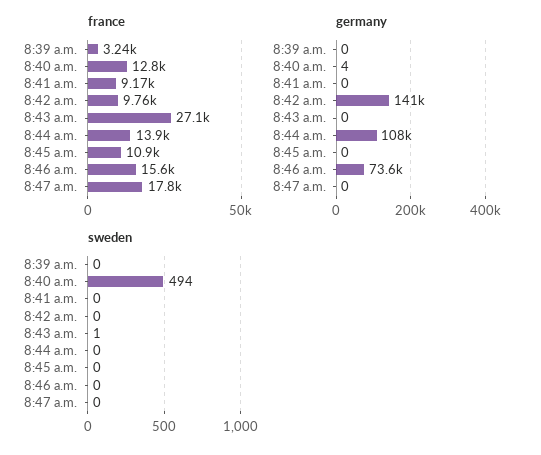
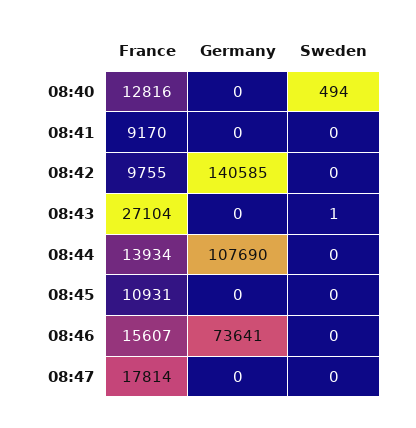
france, 8:39 a.m.: 3240 -> none
germany, 8:39 a.m.: 0 -> none
germany, 8:40 a.m.: 4 -> 0
sweden, 8:39 a.m.: 0 -> none

